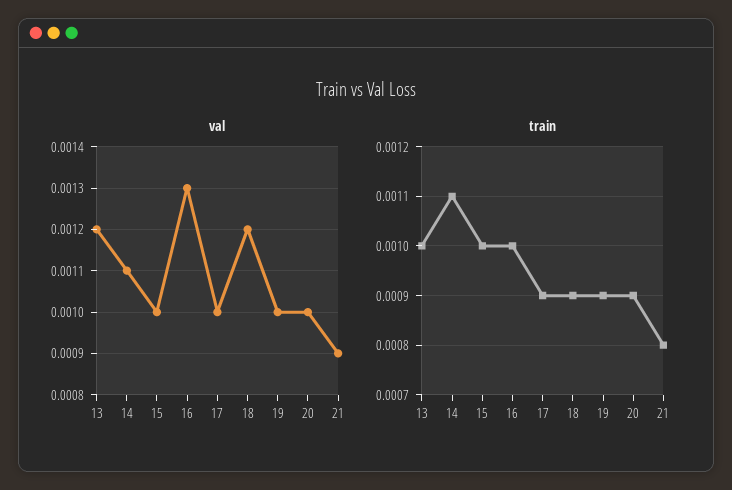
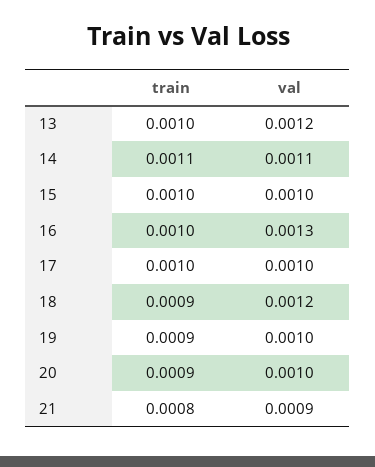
train, 17: 0.0009 -> 0.001

